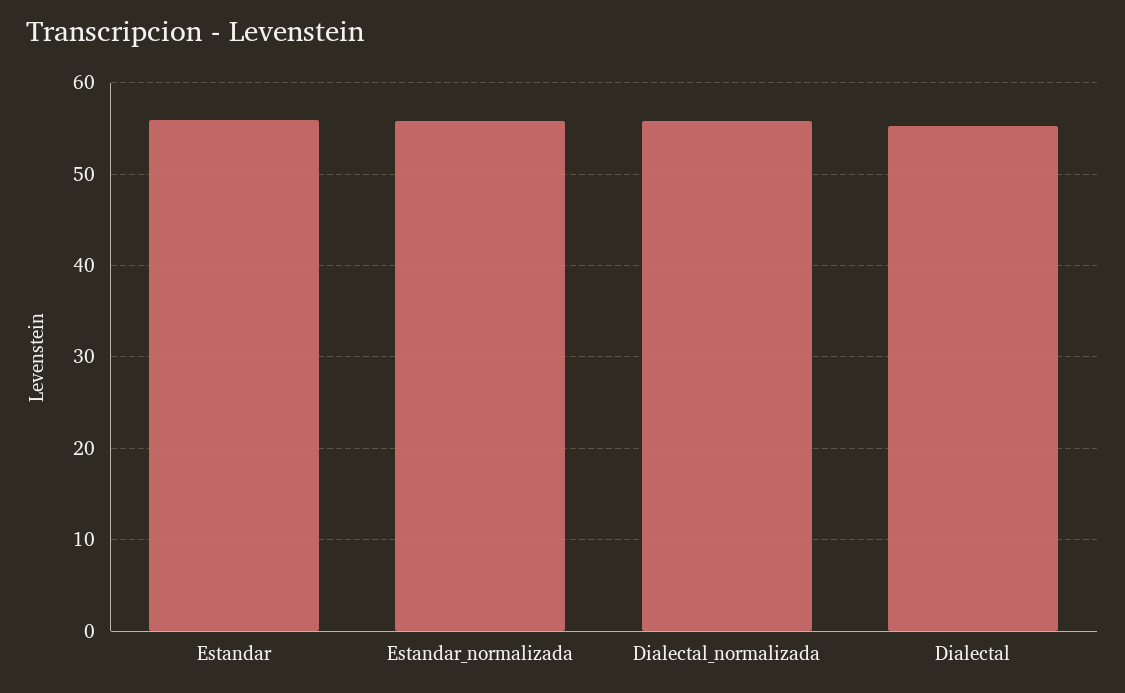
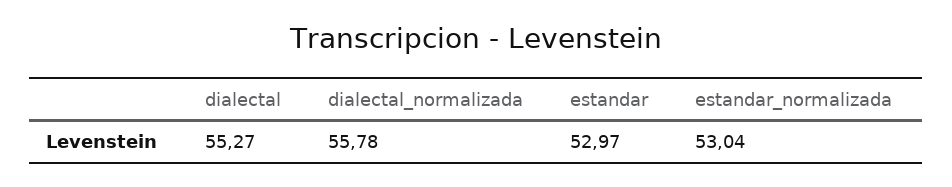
Estandar: 56 -> 52.97
Estandar_normalizada: 56 -> 53.04

